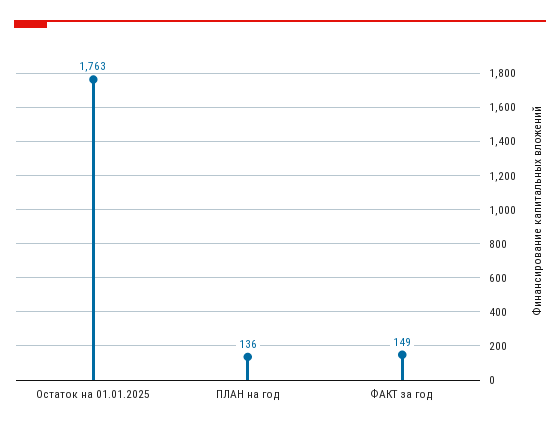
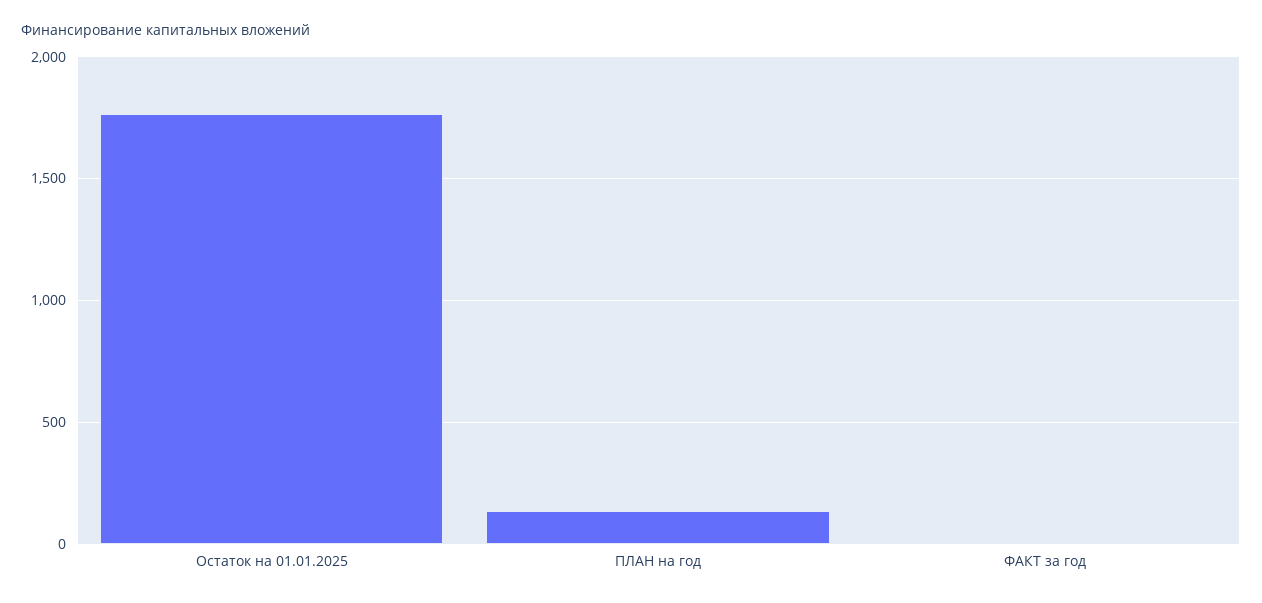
ФАКТ за год: 149 -> 0

